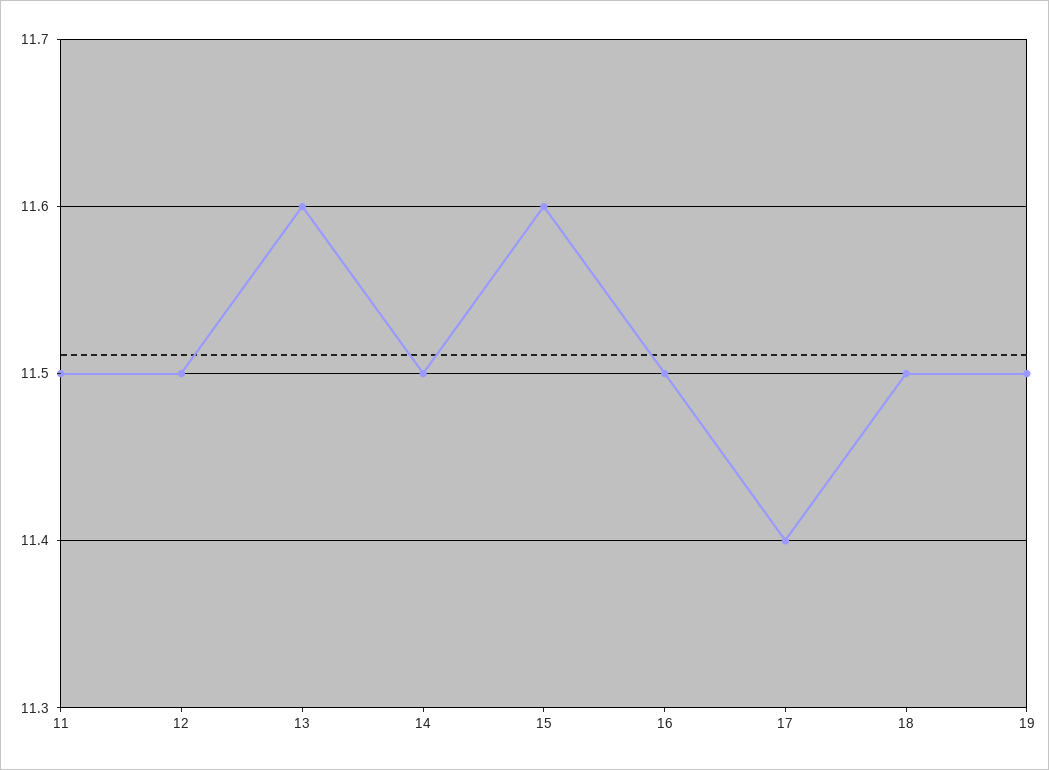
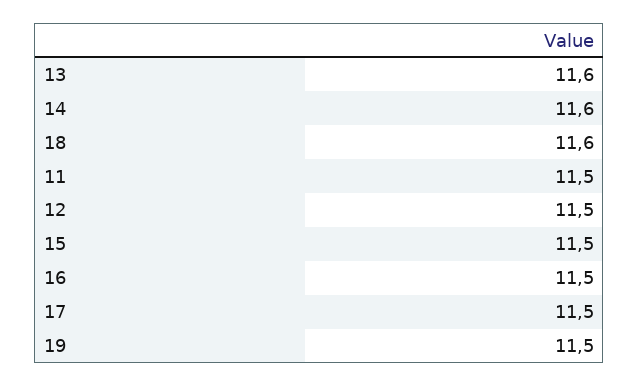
14: 11.5 -> 11.6
15: 11.6 -> 11.5
17: 11.4 -> 11.5
18: 11.5 -> 11.6

